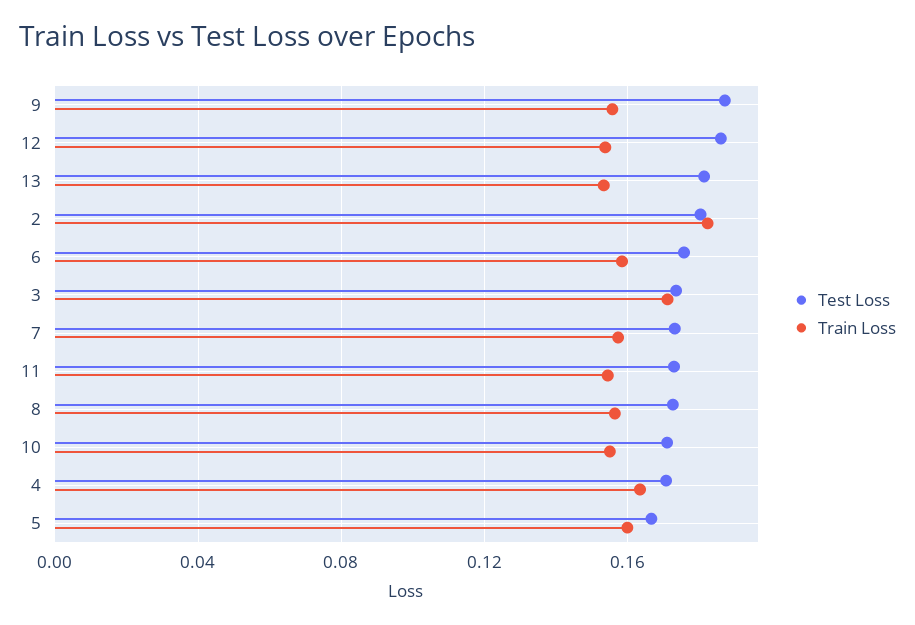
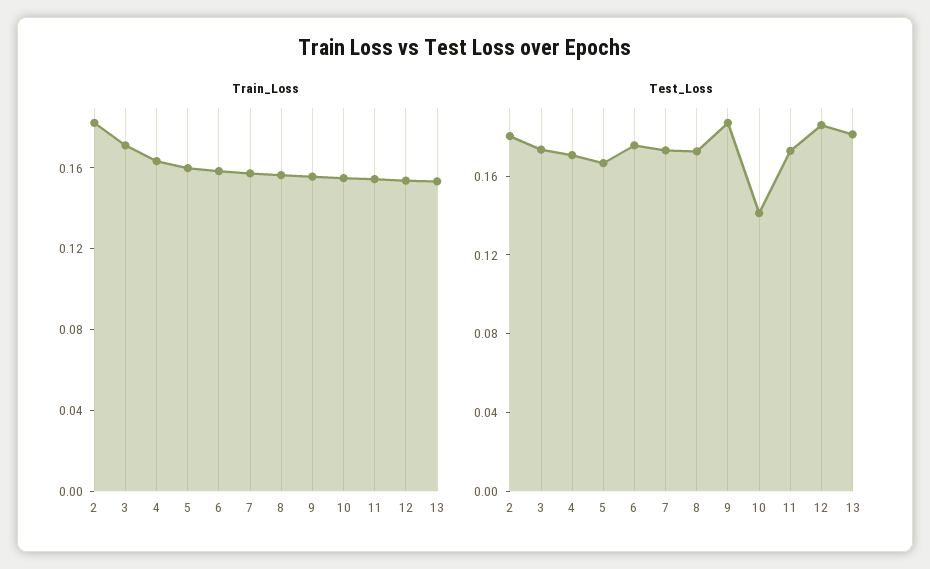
Test Loss, 10: 0.17 -> 0.14

